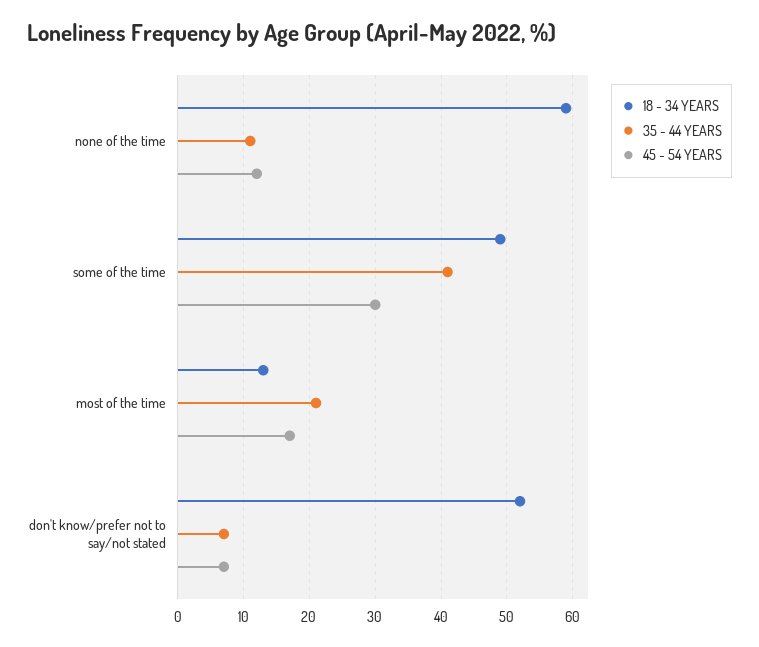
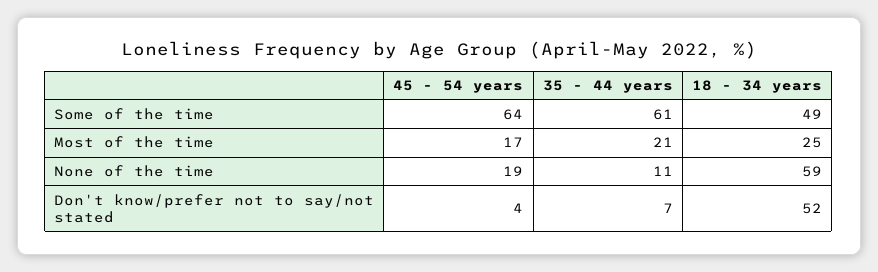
45 - 54 YEARS, none of the time: 12 -> 19
35 - 44 YEARS, some of the time: 41 -> 61
45 - 54 YEARS, some of the time: 30 -> 64
18 - 34 YEARS, most of the time: 13 -> 25
45 - 54 YEARS, don't know/prefer not to say/not stated: 7 -> 4

